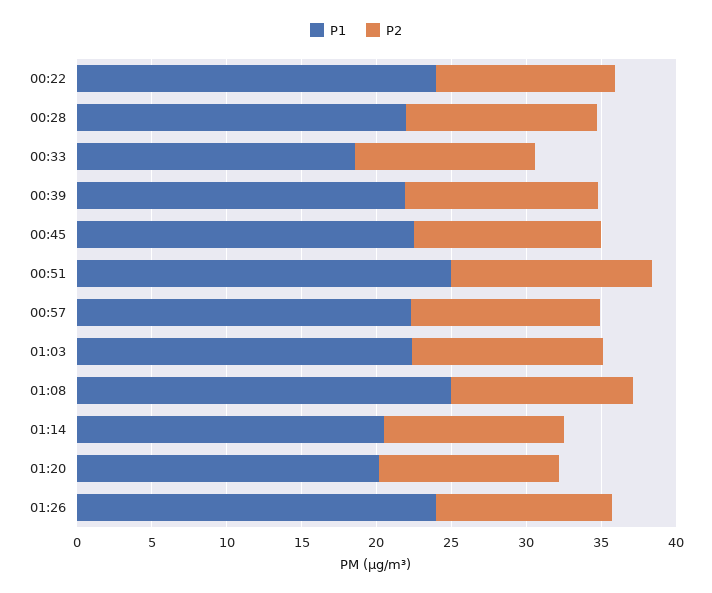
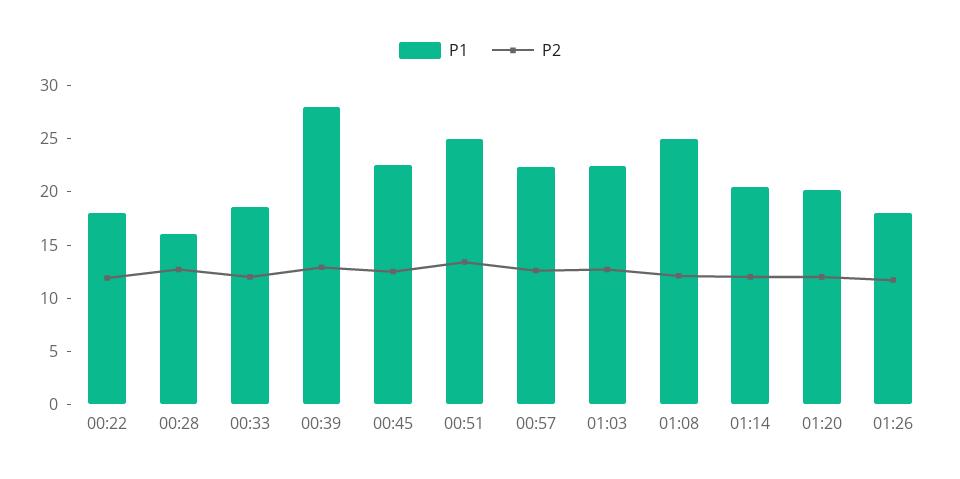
P1, 00:22: 24 -> 18
P1, 00:28: 22 -> 16
P1, 00:39: 22 -> 28
P1, 01:26: 24 -> 18

